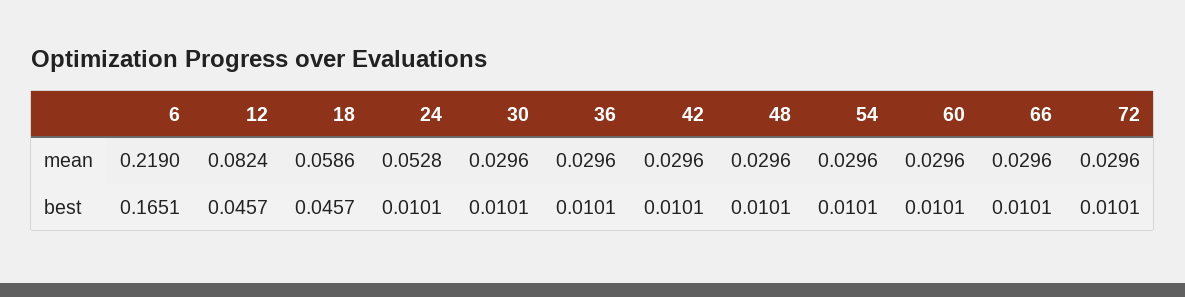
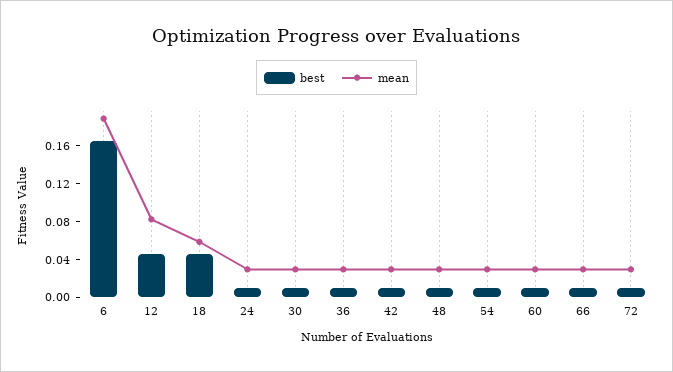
mean, 6: 0.219 -> 0.19
mean, 24: 0.0528 -> 0.03

